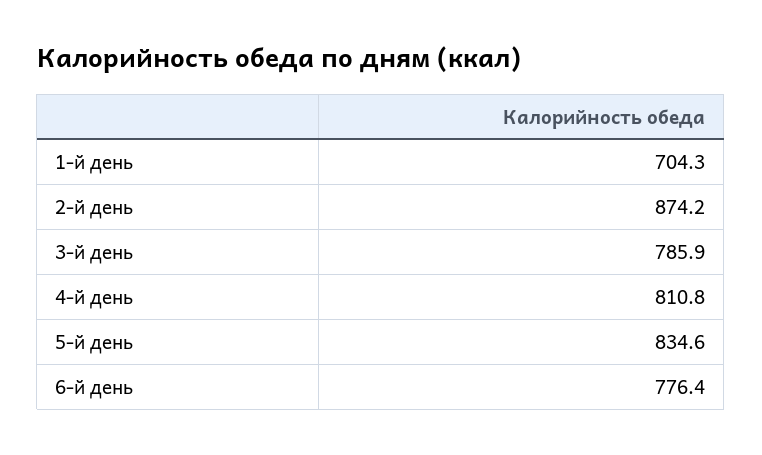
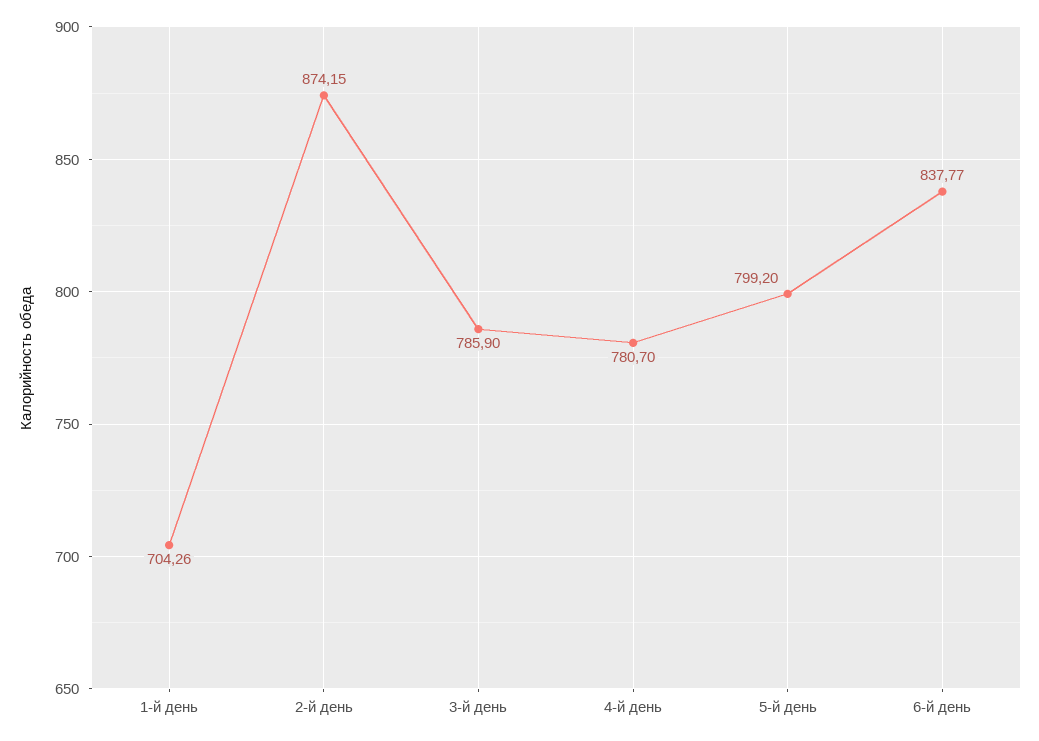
4-й день: 810.8 -> 780.7
5-й день: 834.6 -> 799.2
6-й день: 776.4 -> 837.77

